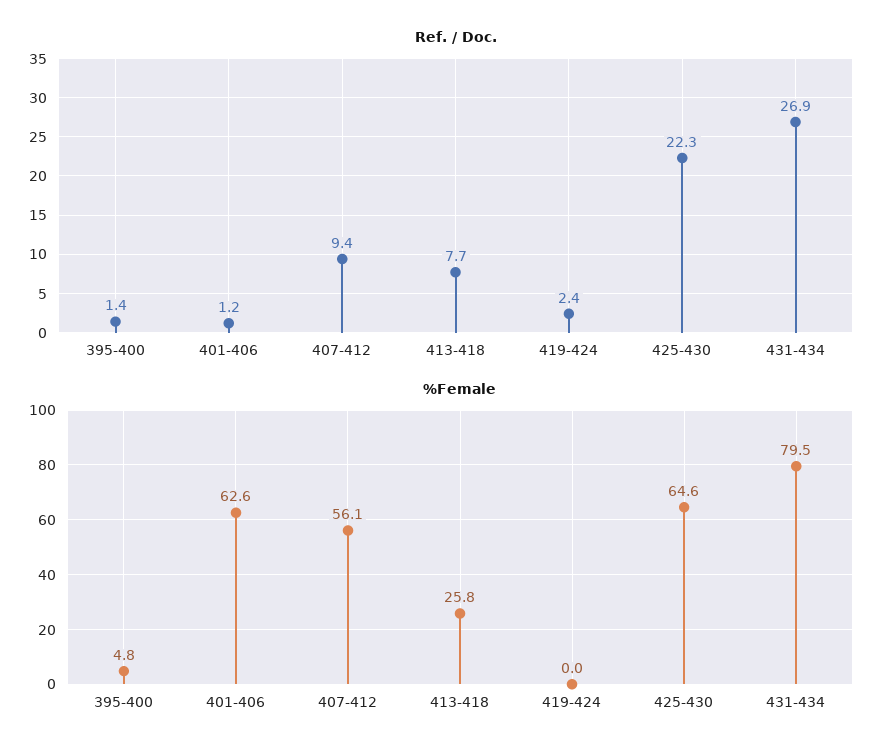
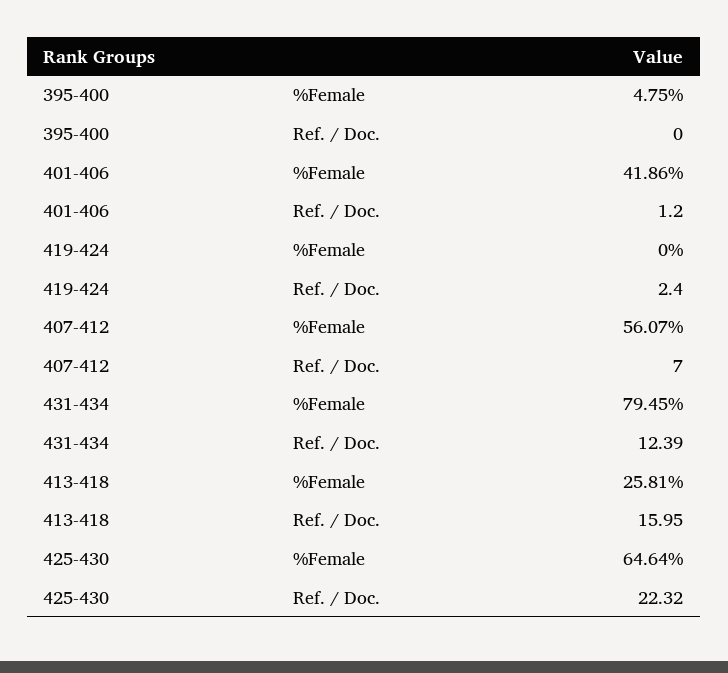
Ref. / Doc., 395-400: 1.4 -> 0
Ref. / Doc., 407-412: 9.4 -> 7
Ref. / Doc., 413-418: 7.7 -> 15.95
Ref. / Doc., 431-434: 26.9 -> 12.39
%Female, 401-406: 62.6 -> 41.86

